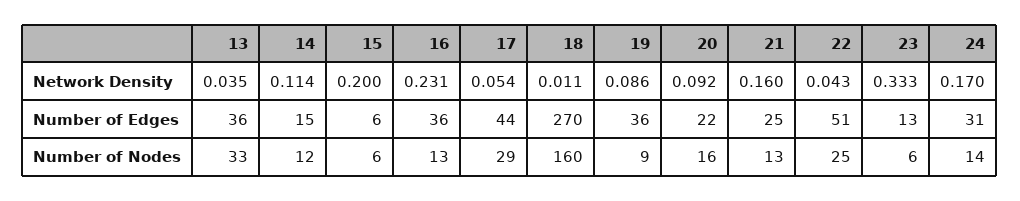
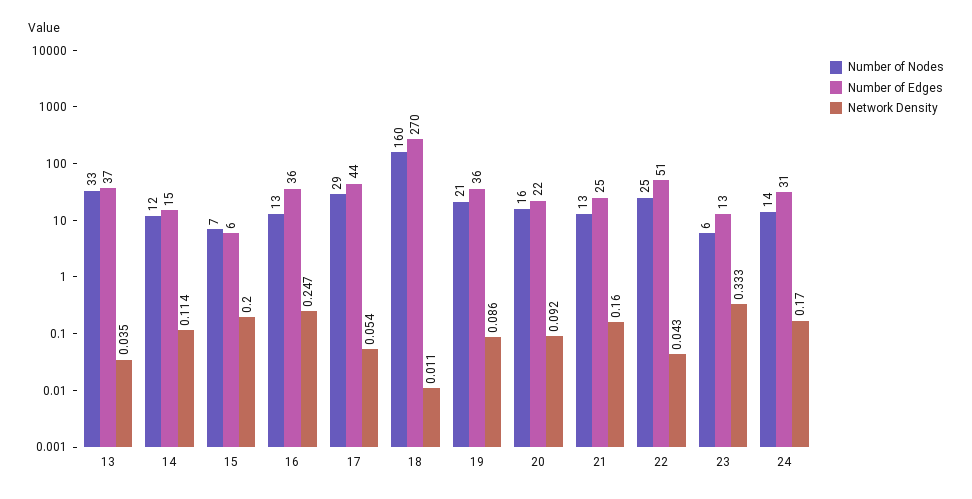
Network Density, 16: 0.231 -> 0.247
Number of Edges, 13: 36 -> 37
Number of Nodes, 15: 6 -> 7
Number of Nodes, 19: 9 -> 21

